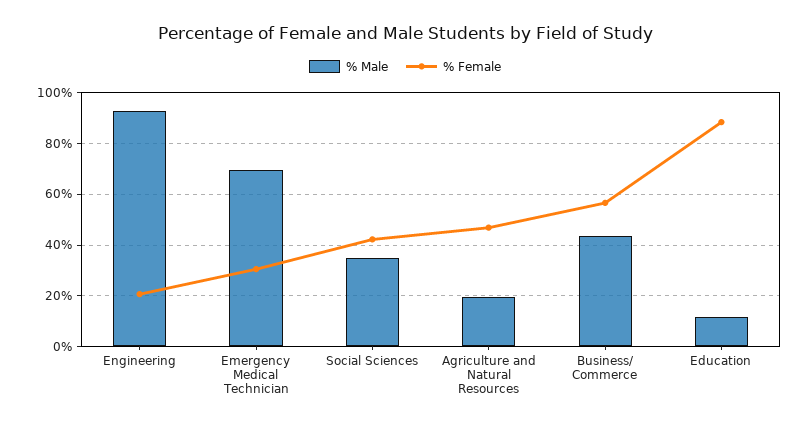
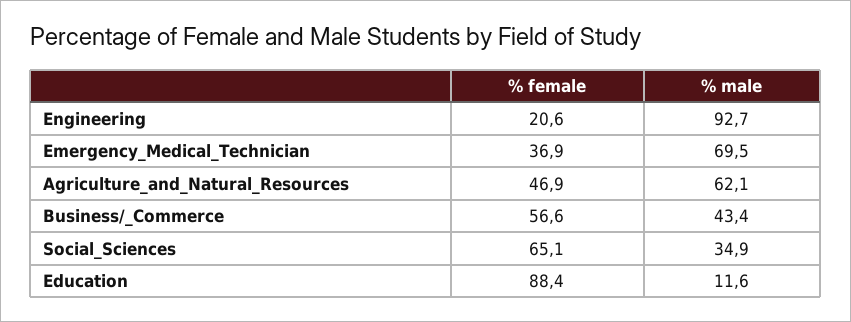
% Female, Emergency Medical Technician: 30 -> 36.9
% Female, Social Sciences: 42.5 -> 65.1
% Male, Agriculture and Natural Resources: 20 -> 62.1

